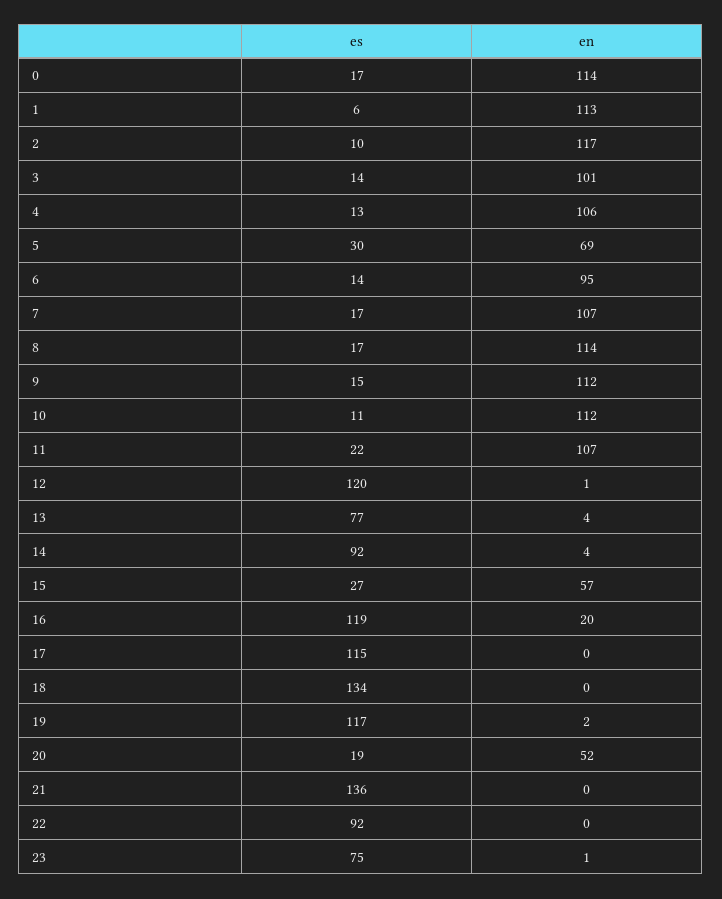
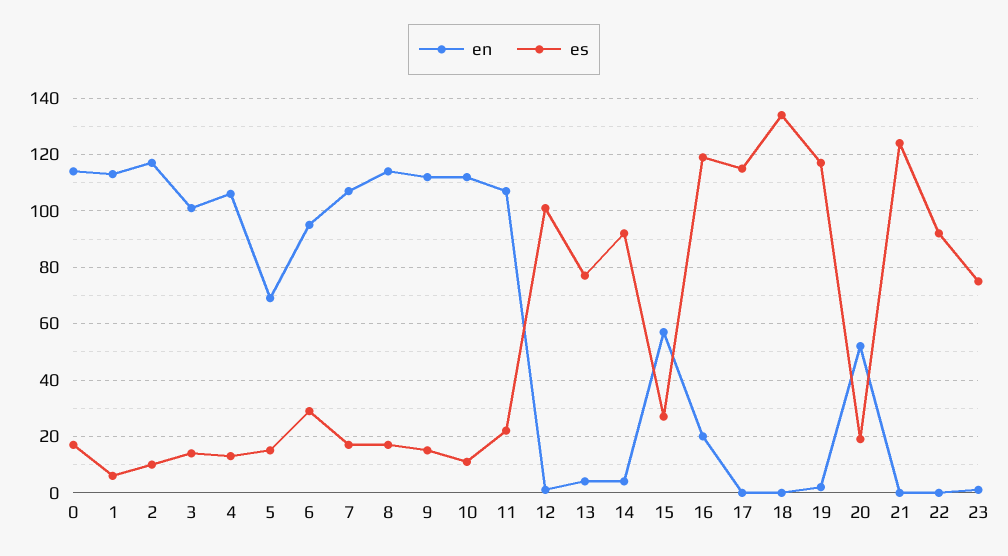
es, 5: 30 -> 15
es, 6: 14 -> 30
es, 12: 120 -> 100
es, 21: 136 -> 125

